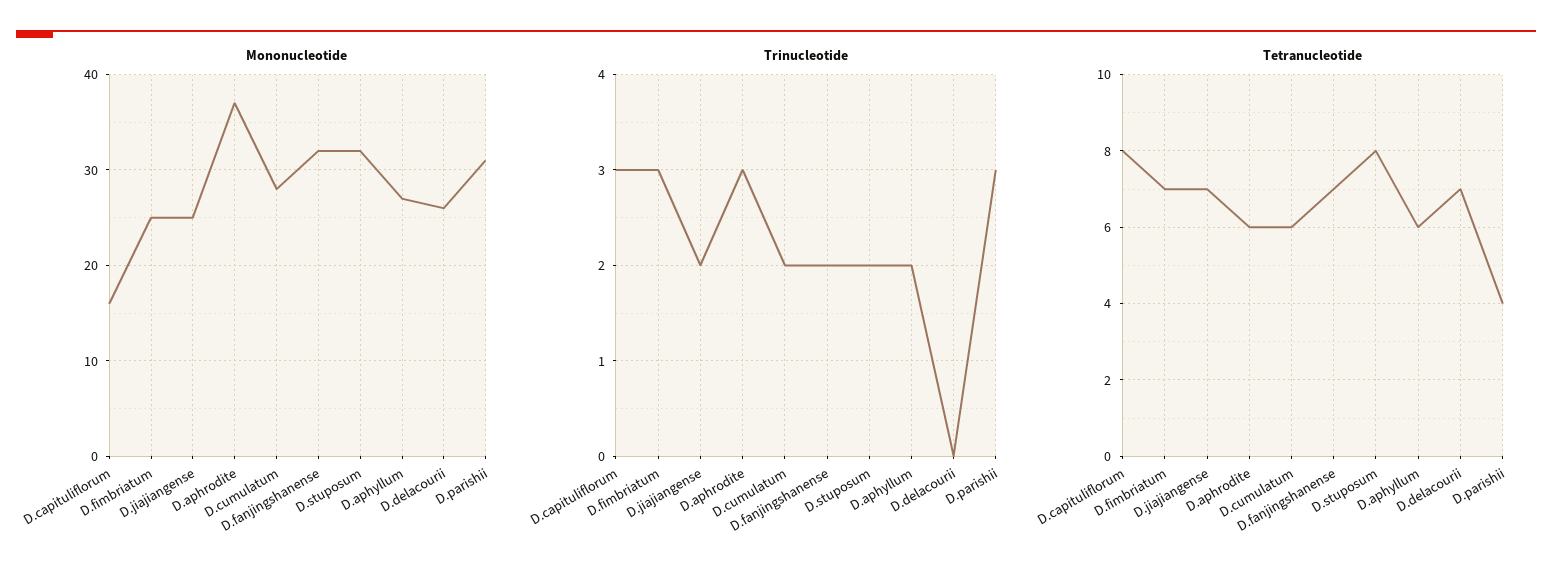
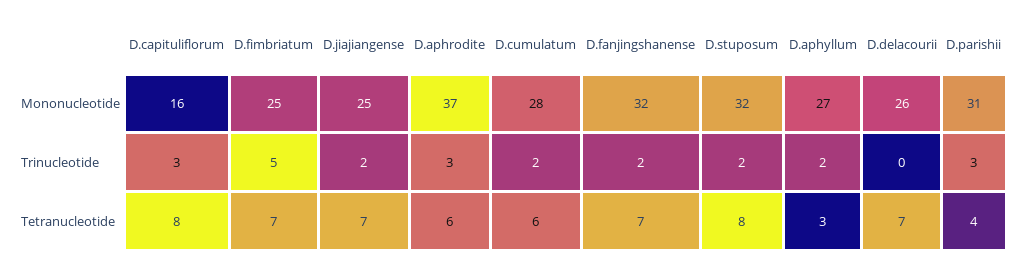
Trinucleotide, D.fimbriatum: 3 -> 5
Tetranucleotide, D.aphyllum: 6 -> 3

